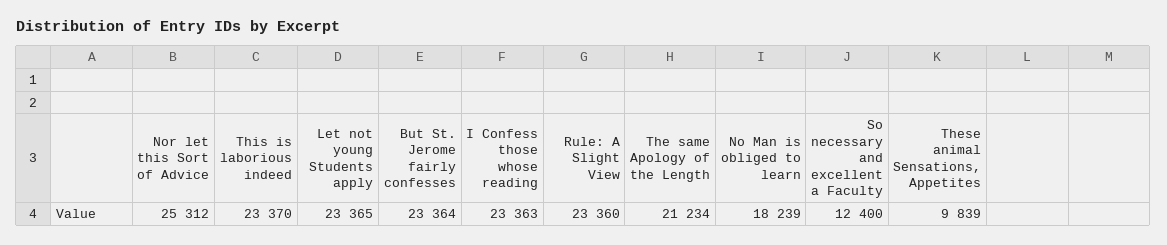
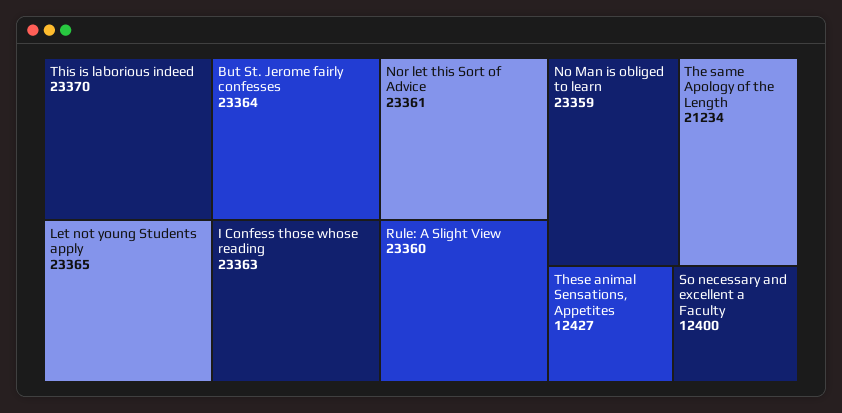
Nor let this Sort of Advice: 25312 -> 23361
No Man is obliged to learn: 18239 -> 23359
These animal Sensations, Appetites: 9839 -> 12427

